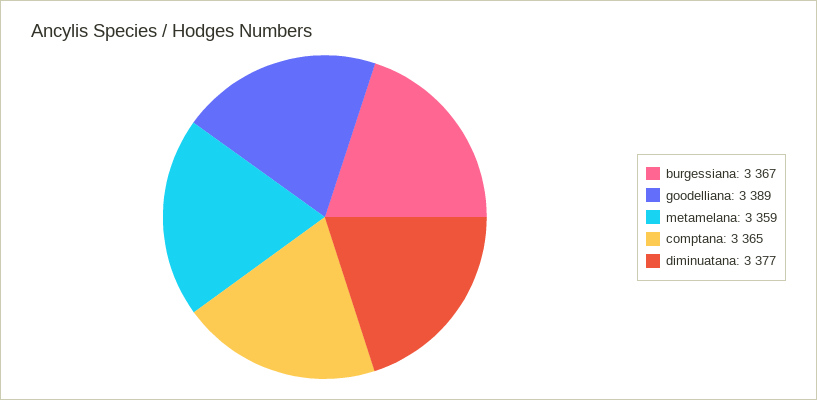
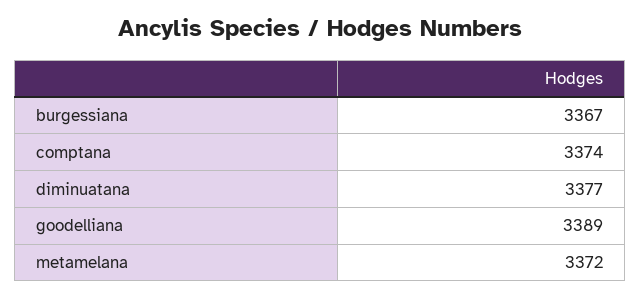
metamelana: 3359 -> 3372
comptana: 3365 -> 3374

